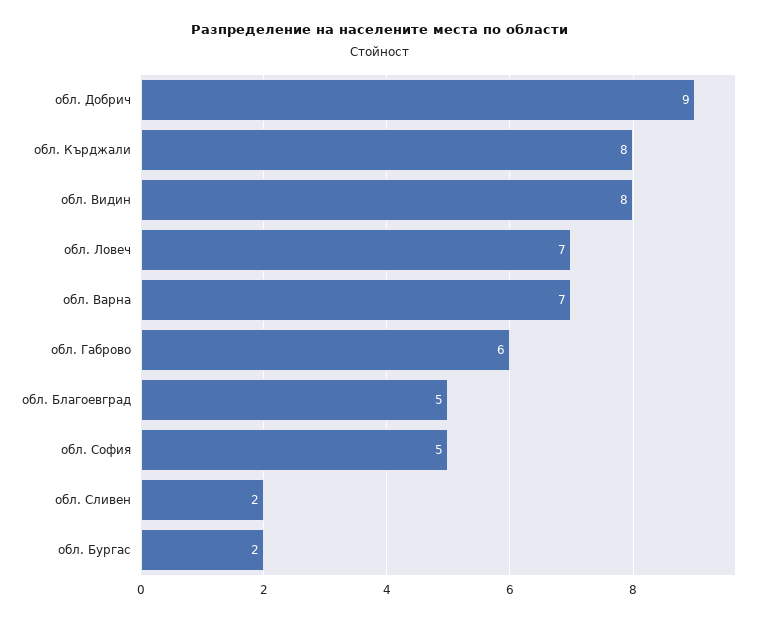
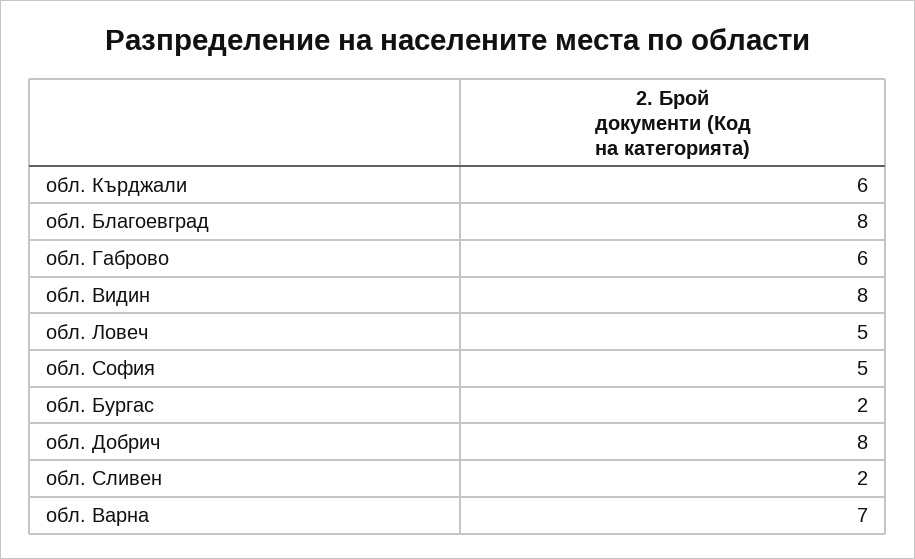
обл. Добрич: 9 -> 8
обл. Кърджали: 8 -> 6
обл. Ловеч: 7 -> 5
обл. Благоевград: 5 -> 8

